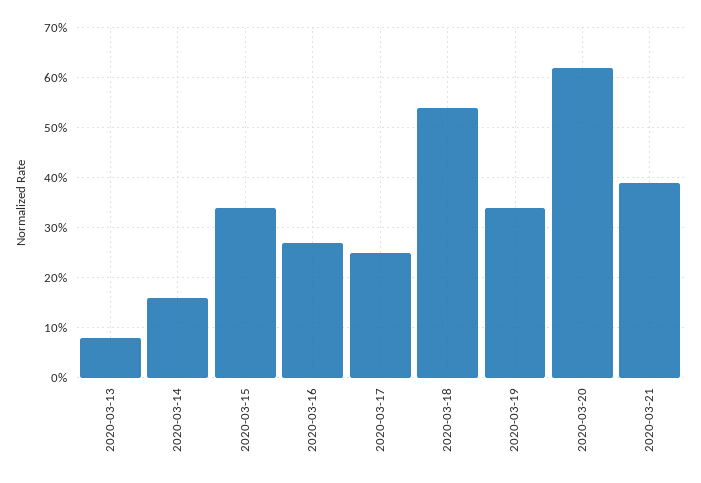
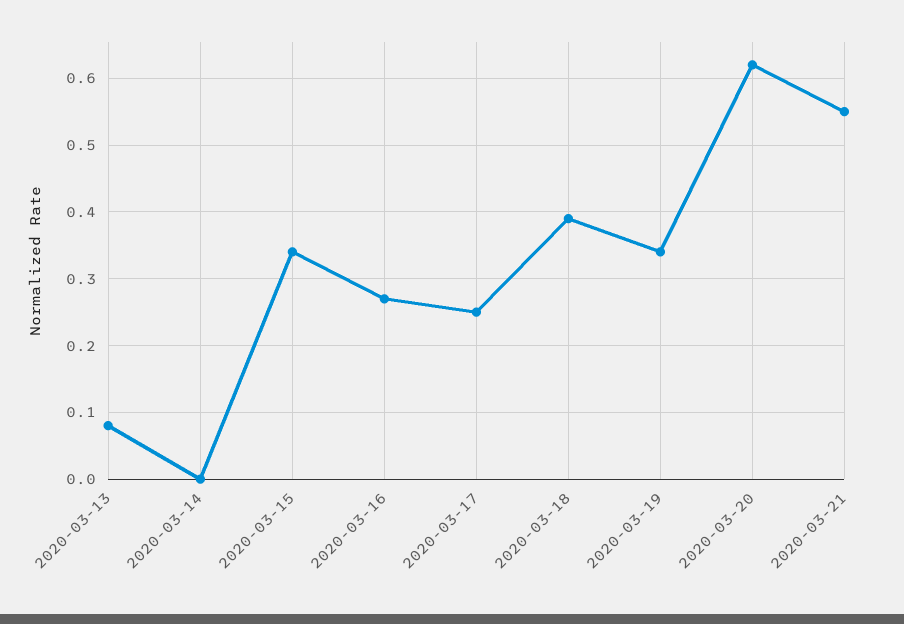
2020-03-14: 0.15 -> 0
2020-03-18: 0.55 -> 0.39
2020-03-21: 0.4 -> 0.55

